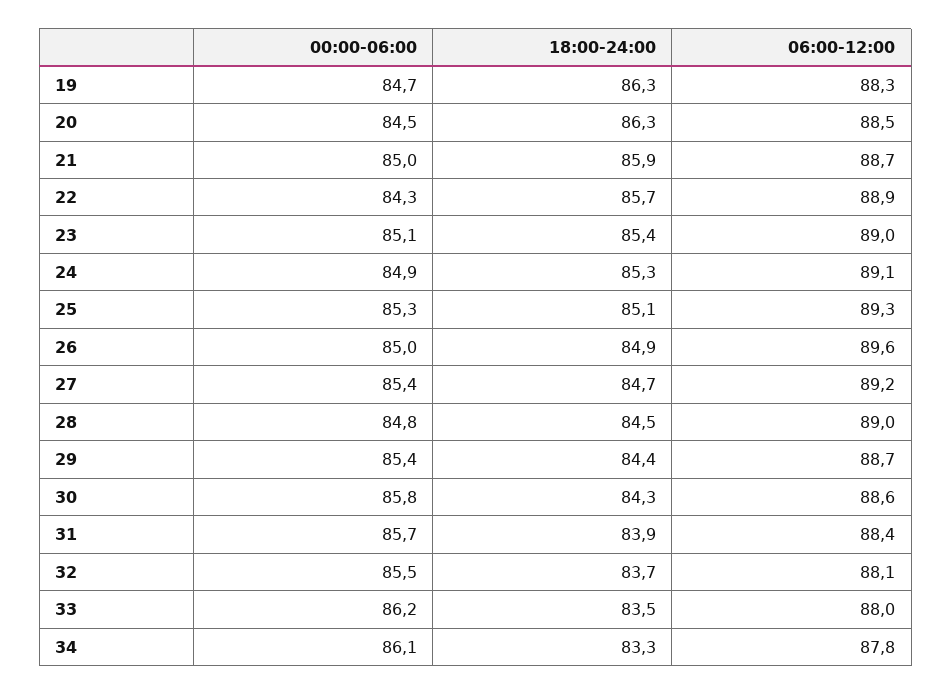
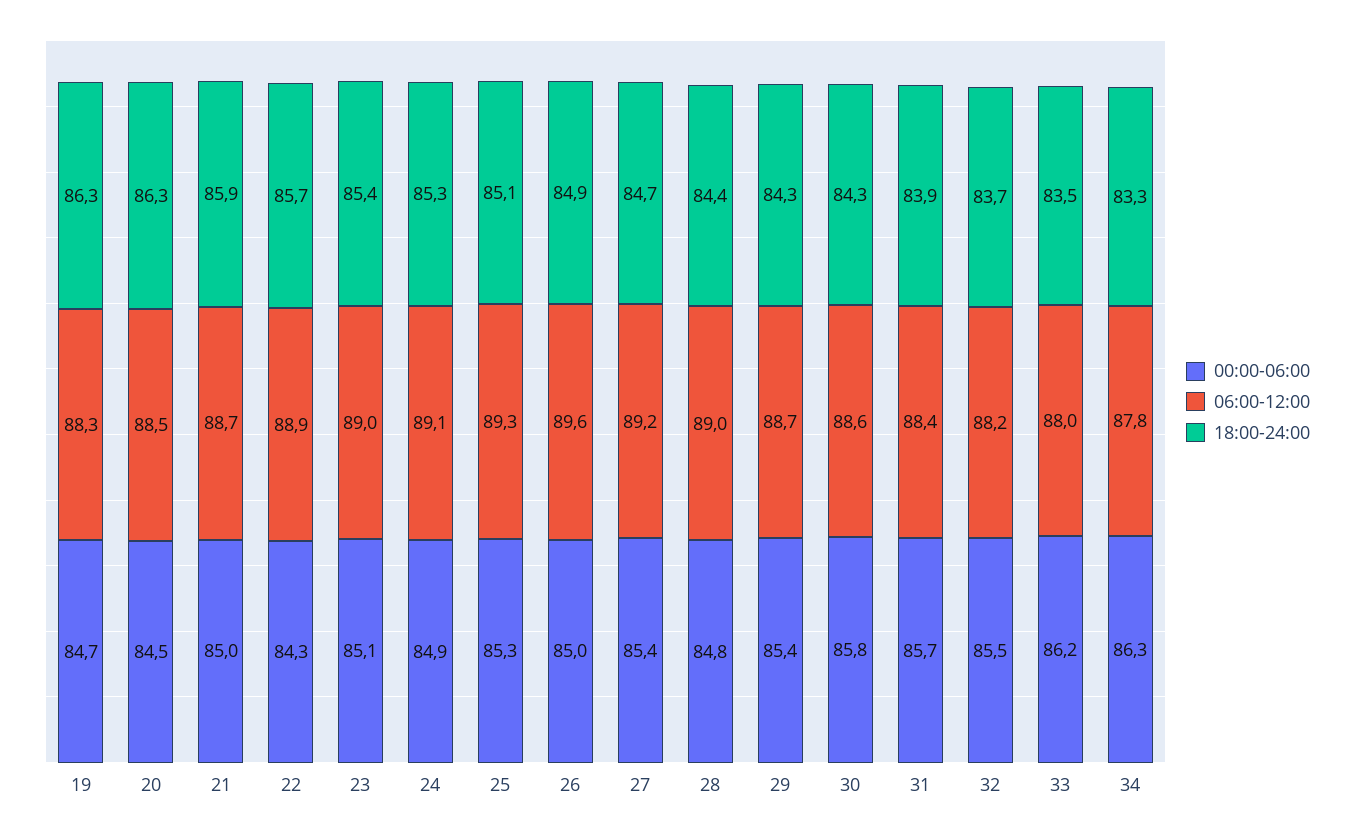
18:00-24:00, 28: 84.5 -> 84.4
18:00-24:00, 29: 84.4 -> 84.3
06:00-12:00, 32: 88.1 -> 88.2
00:00-06:00, 34: 86.1 -> 86.3

